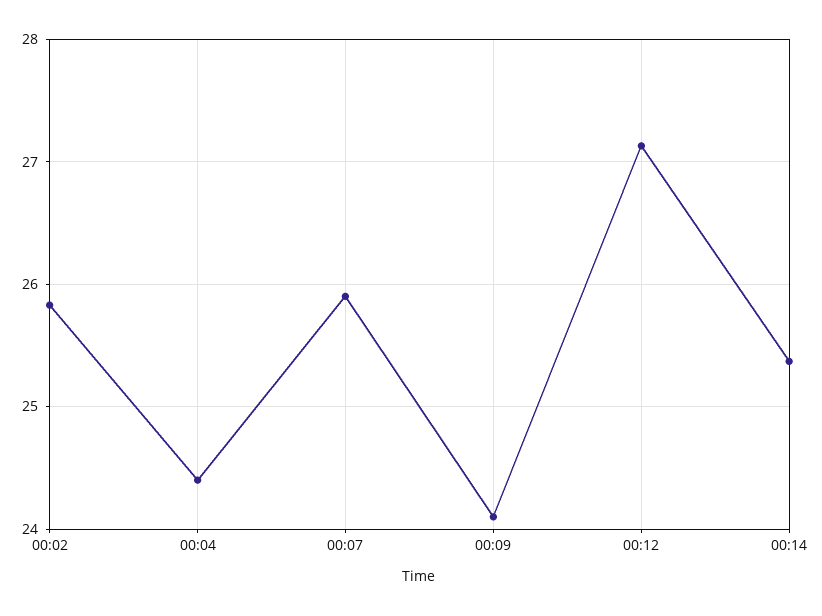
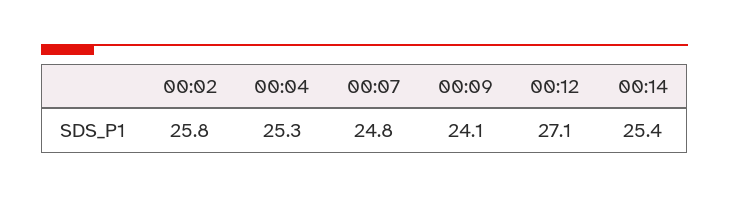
00:04: 24.4 -> 25.3
00:07: 25.9 -> 24.8

